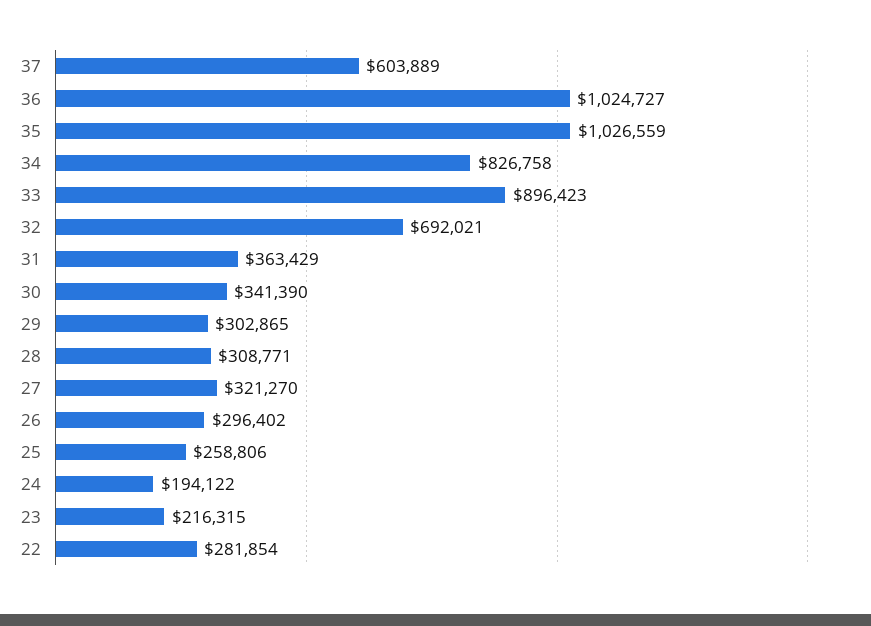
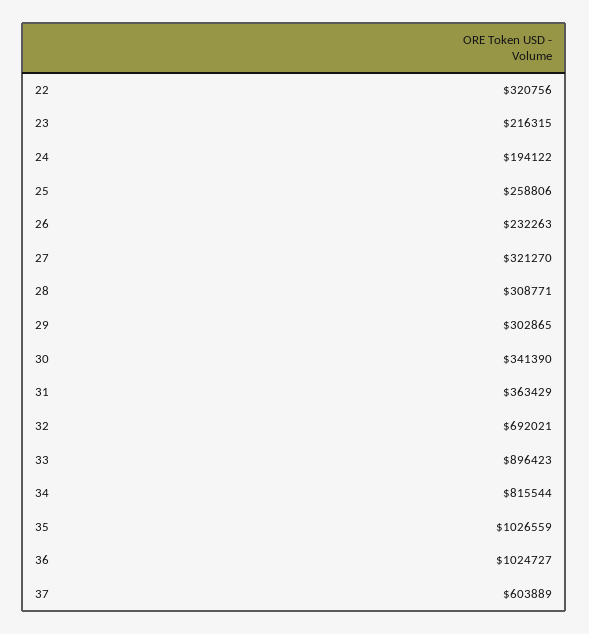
34: 826758 -> 815544
26: 296402 -> 232263
22: 281854 -> 320756

